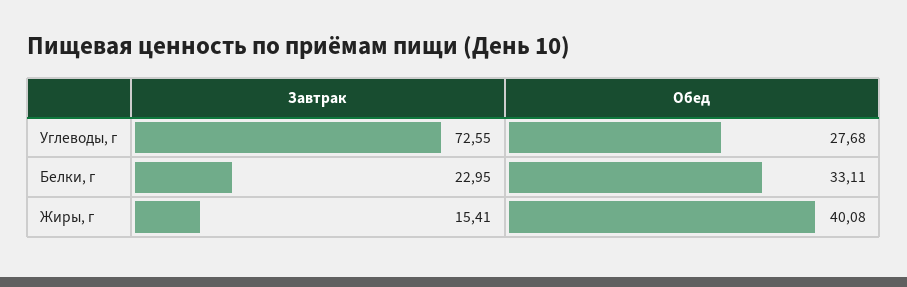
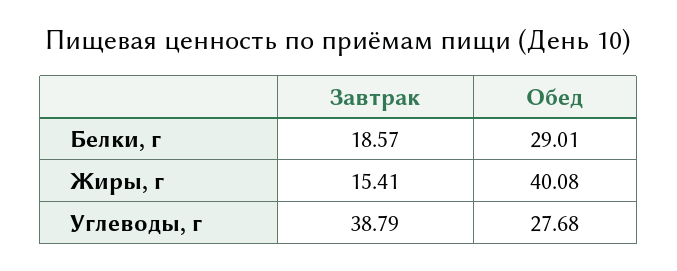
Завтрак, Углеводы, г: 72.55 -> 38.79
Завтрак, Белки, г: 22.95 -> 18.57
Обед, Белки, г: 33.11 -> 29.01

